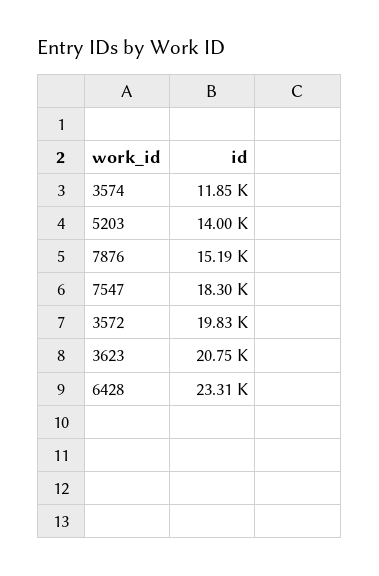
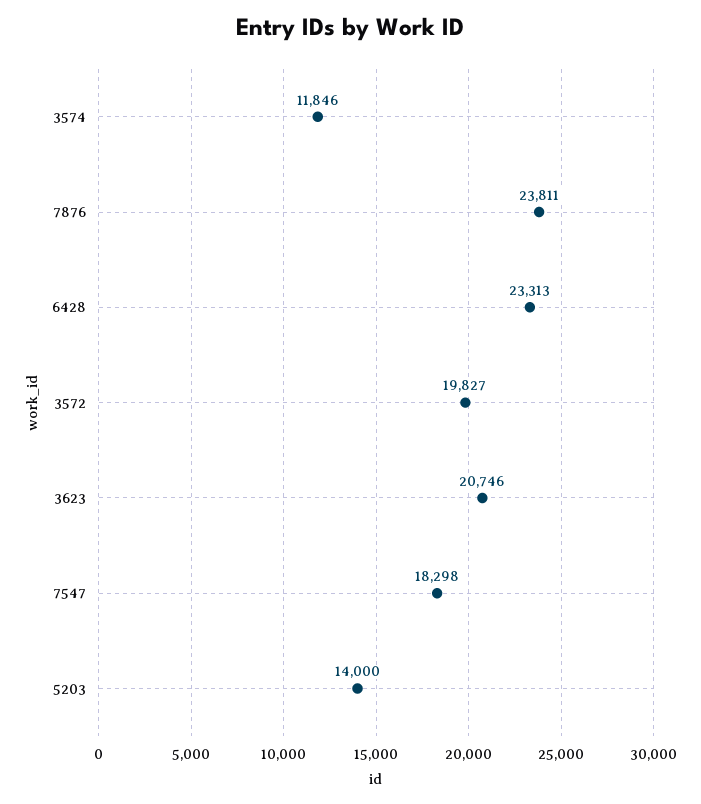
7876: 15190 -> 23811

